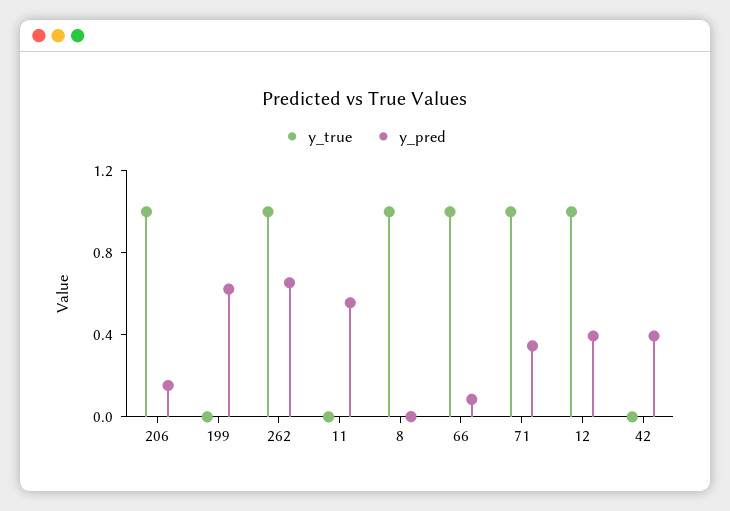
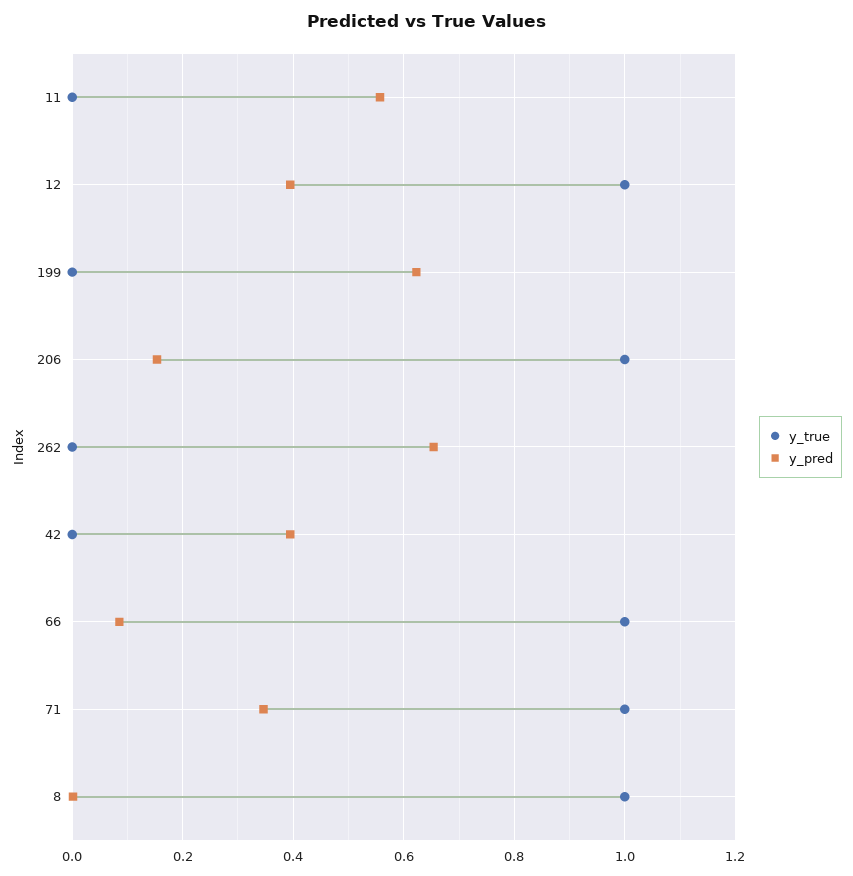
y_true, 262: 1 -> 0

